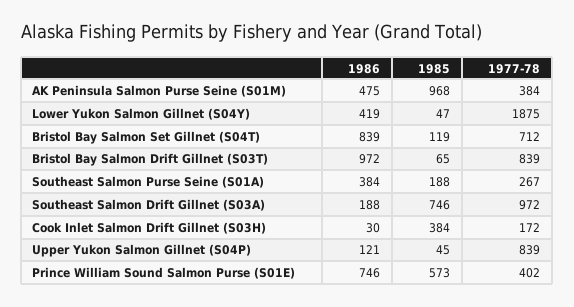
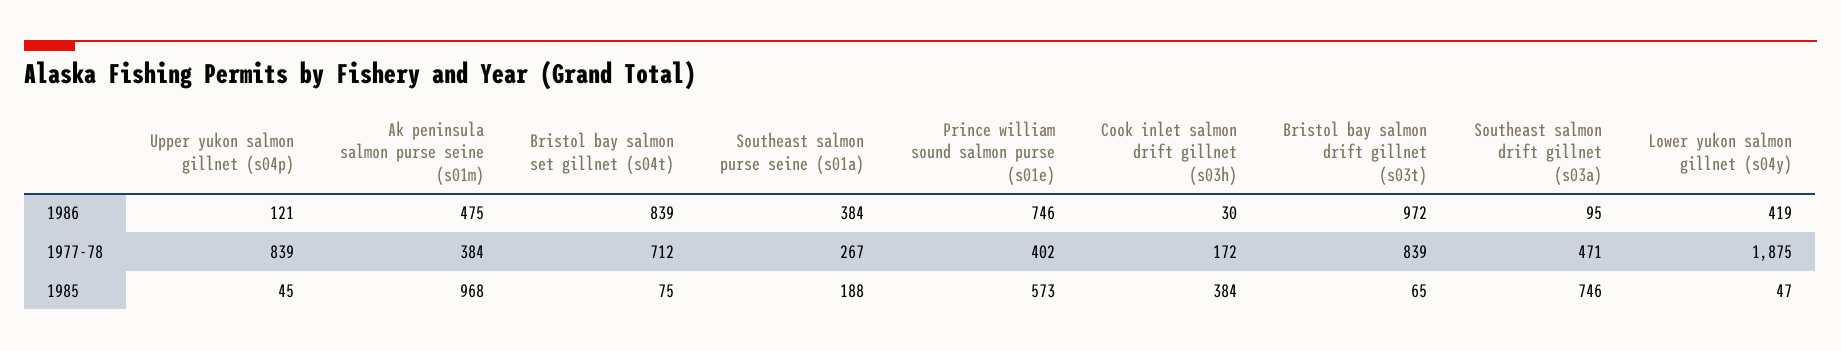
1985, Bristol Bay Salmon Set Gillnet (S04T): 119 -> 75
1986, Southeast Salmon Drift Gillnet (S03A): 188 -> 95
1977-78, Southeast Salmon Drift Gillnet (S03A): 972 -> 471

